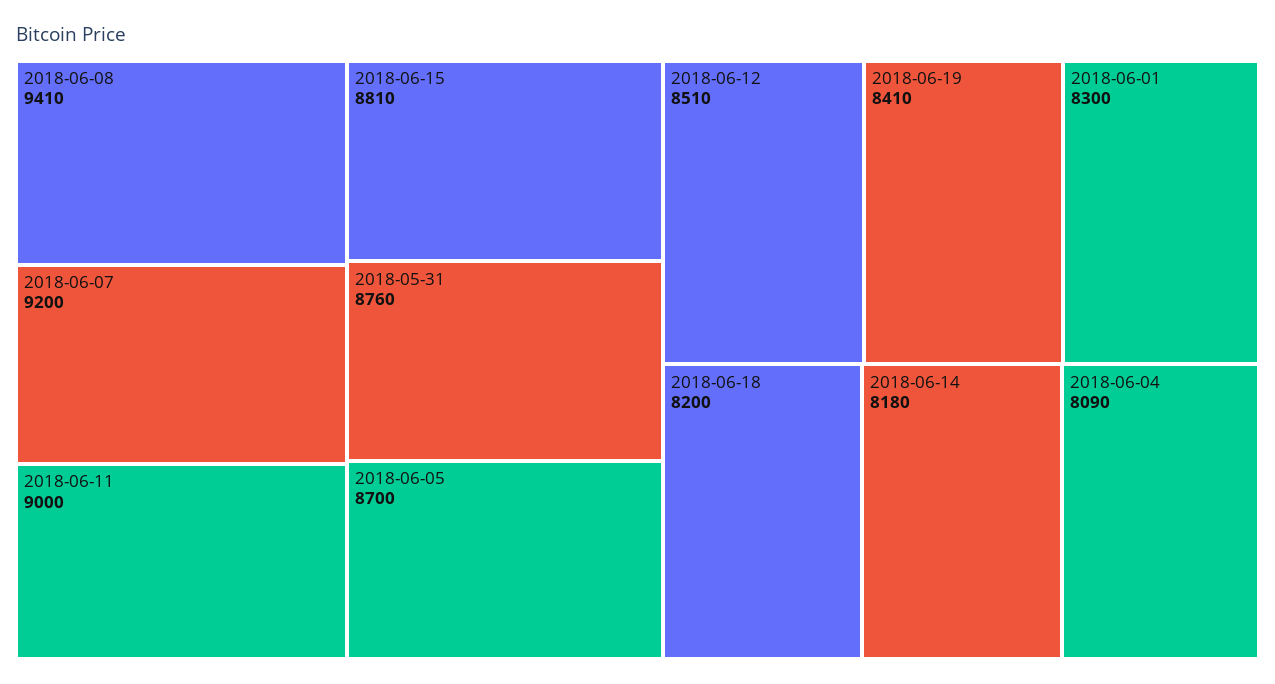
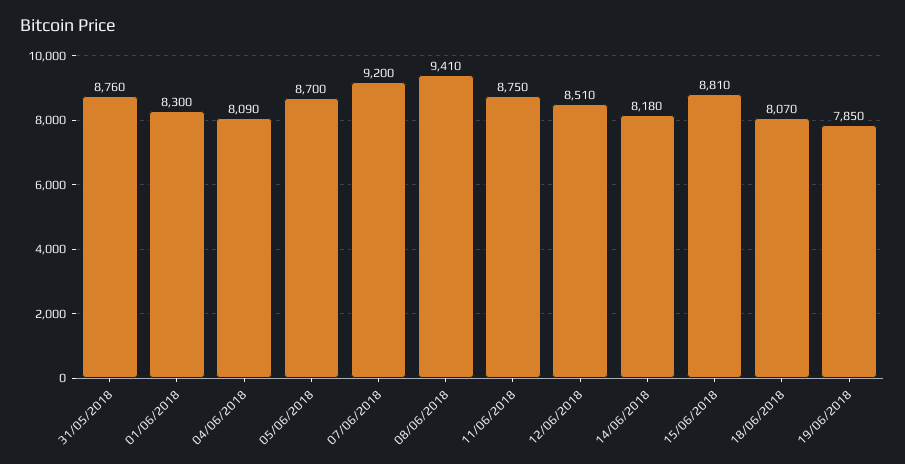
2018-06-11: 9000 -> 8750
2018-06-19: 8410 -> 7850
2018-06-18: 8200 -> 8070

